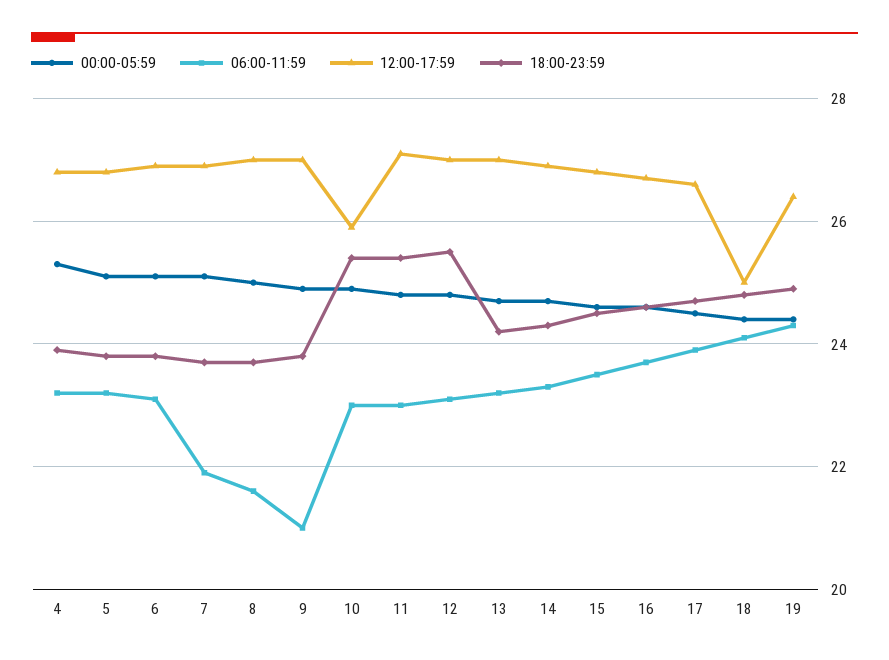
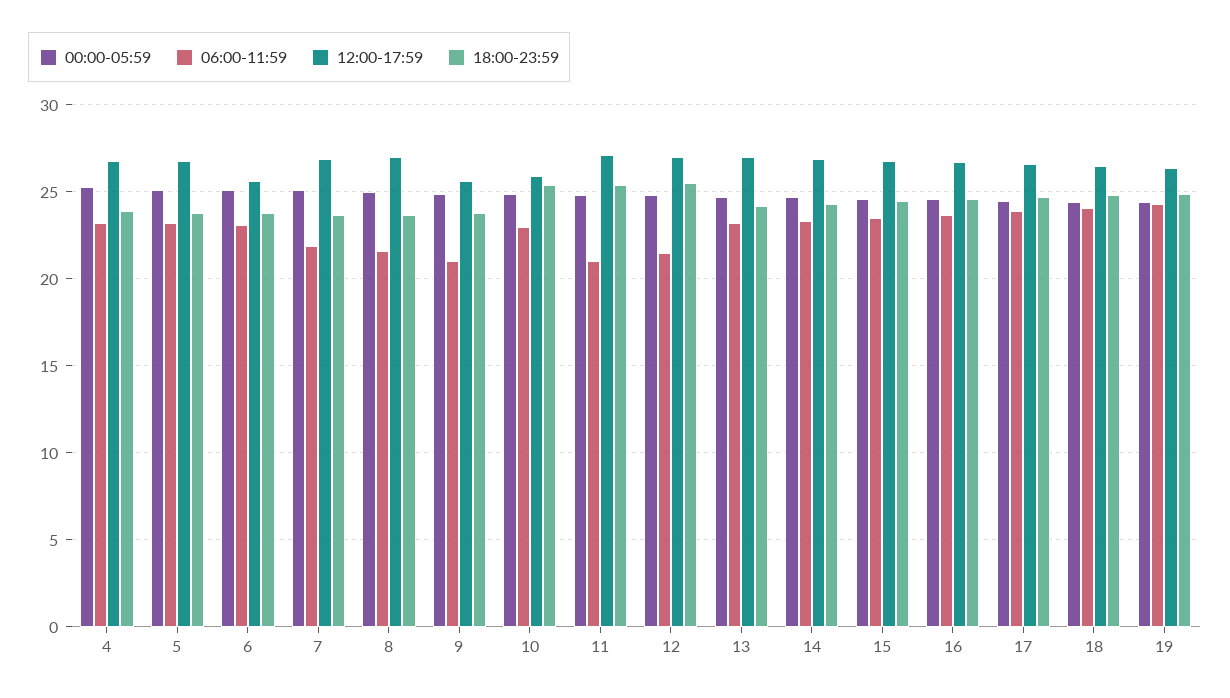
12:00-17:59, 6: 27 -> 25.5
12:00-17:59, 9: 27 -> 25.5
06:00-11:59, 11: 23 -> 21
06:00-11:59, 12: 23 -> 21.5
12:00-17:59, 18: 25 -> 26.5

